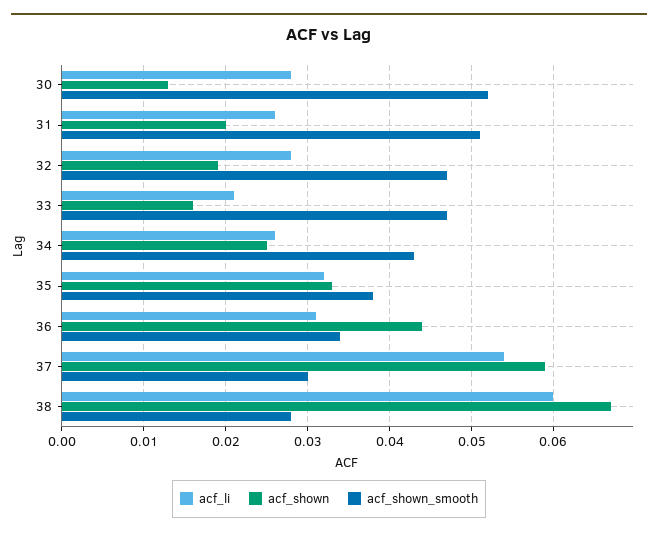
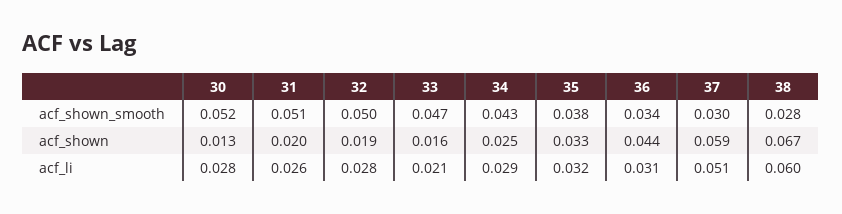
acf_shown_smooth, 32: 0.047 -> 0.05
acf_li, 34: 0.026 -> 0.029
acf_li, 37: 0.054 -> 0.051

